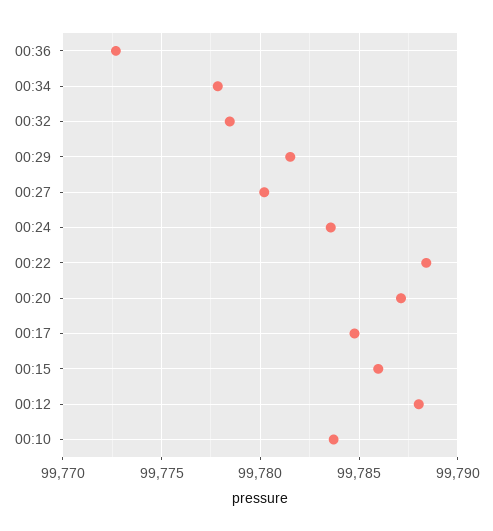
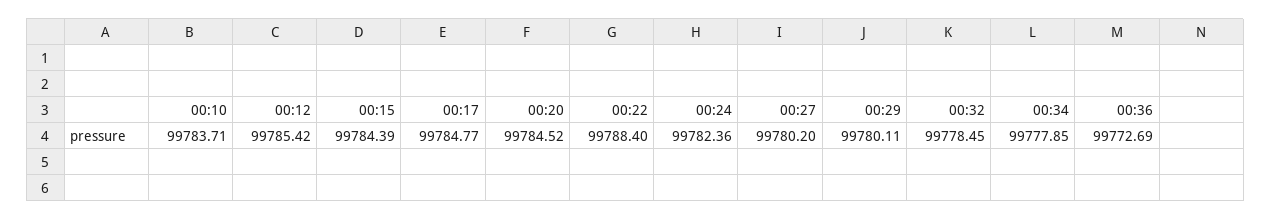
00:29: 99781.5 -> 99780.11
00:24: 99783.5 -> 99782.36
00:20: 99787 -> 99784.52
00:15: 99786 -> 99784.39
00:12: 99788 -> 99785.42

